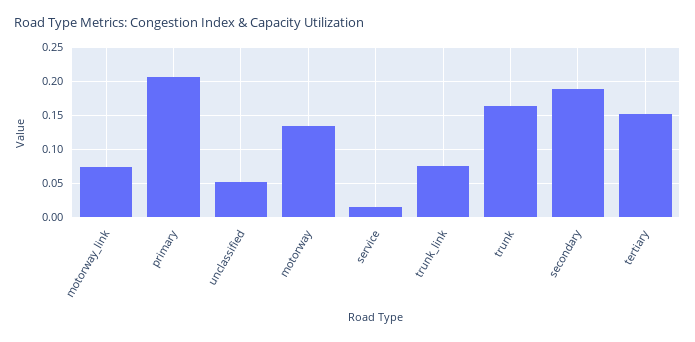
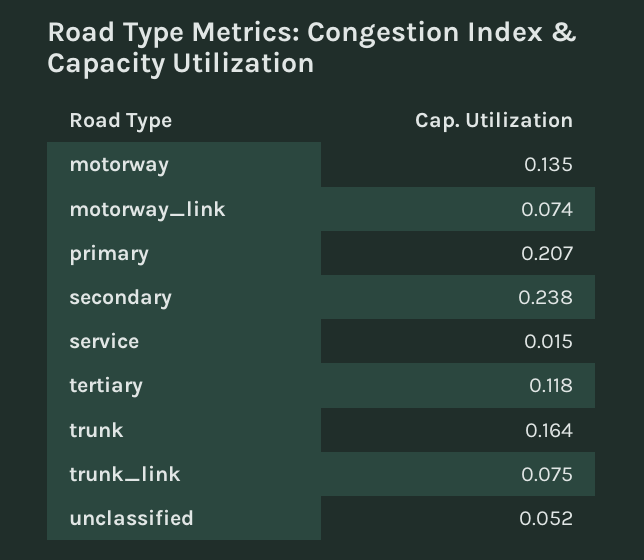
secondary: 0.19 -> 0.238
tertiary: 0.15 -> 0.118

